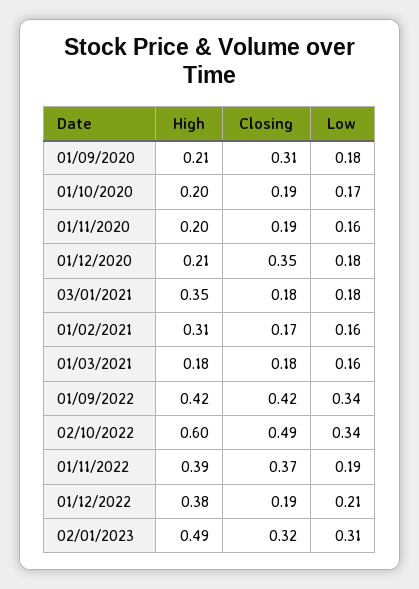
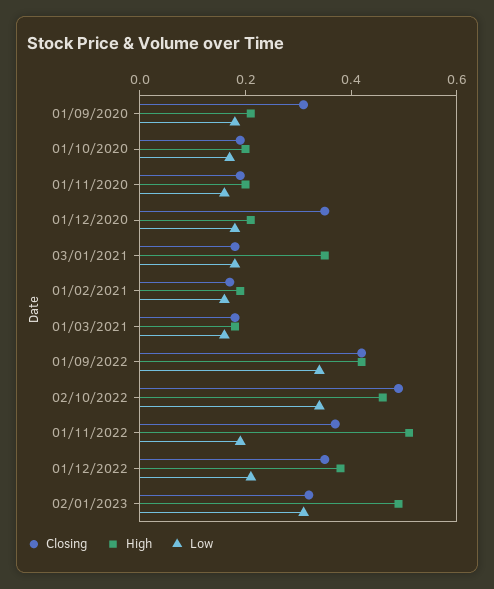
High, 01/02/2021: 0.31 -> 0.2
High, 02/10/2022: 0.6 -> 0.45
High, 01/11/2022: 0.39 -> 0.5
Closing, 01/12/2022: 0.19 -> 0.35

